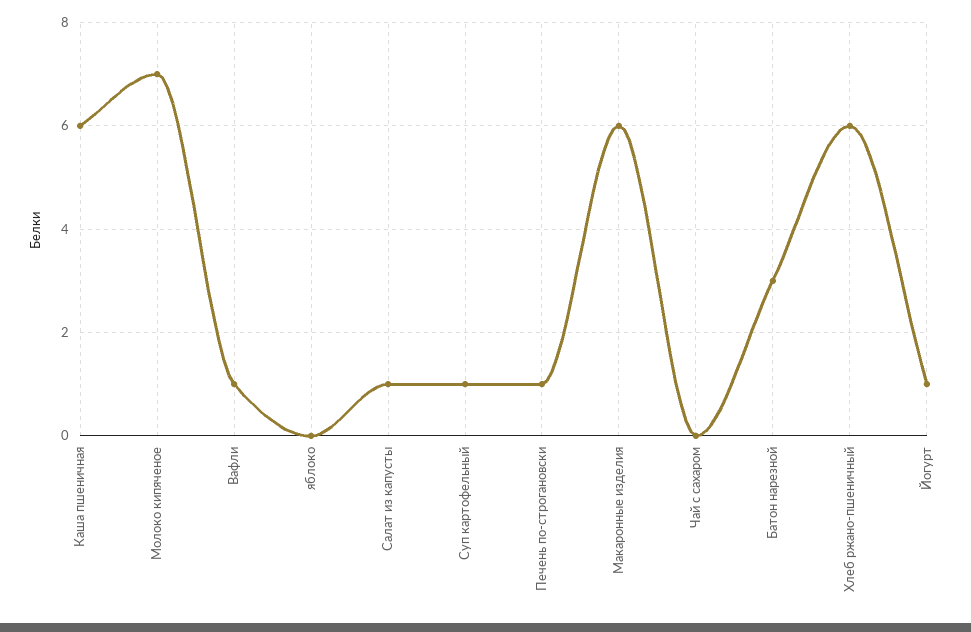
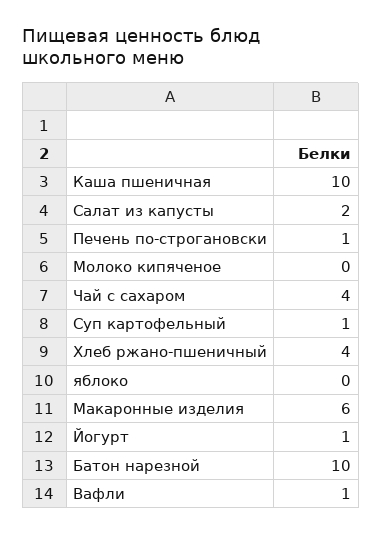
Каша пшеничная: 6 -> 10
Молоко кипяченое: 7 -> 0
Салат из капусты: 1 -> 2
Чай с сахаром: 0 -> 4
Батон нарезной: 3 -> 10
Хлеб ржано-пшеничный: 6 -> 4

